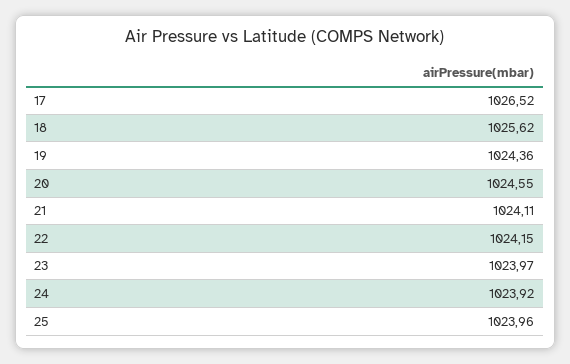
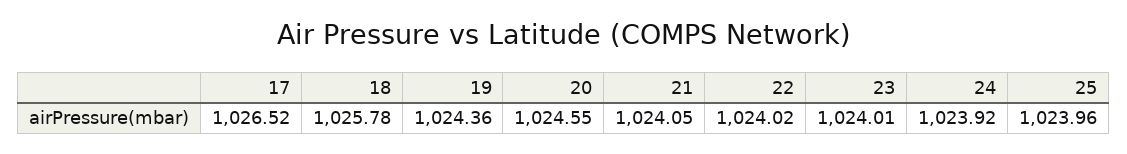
18: 1025.62 -> 1025.78
21: 1024.11 -> 1024.05
22: 1024.15 -> 1024.02
23: 1023.97 -> 1024.01

